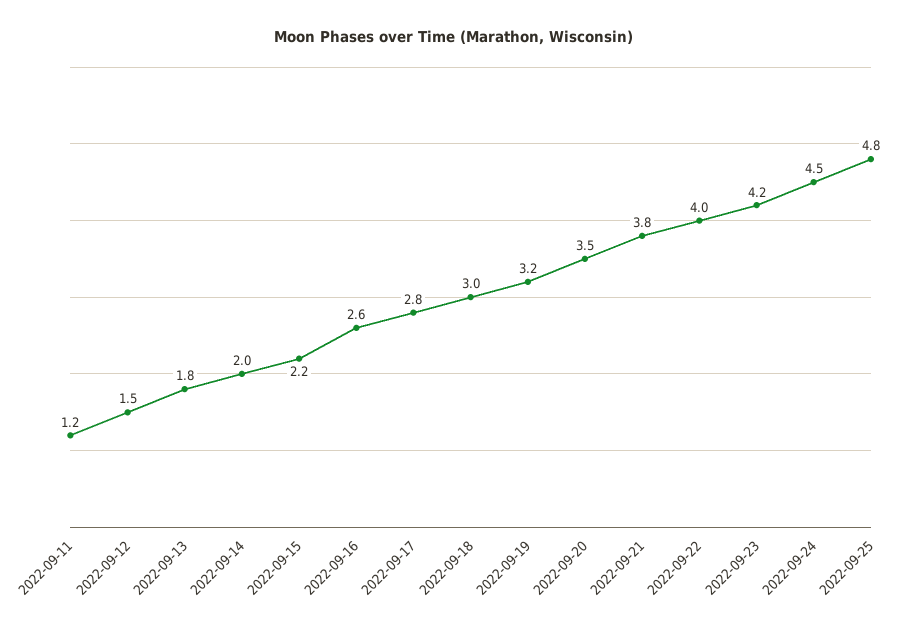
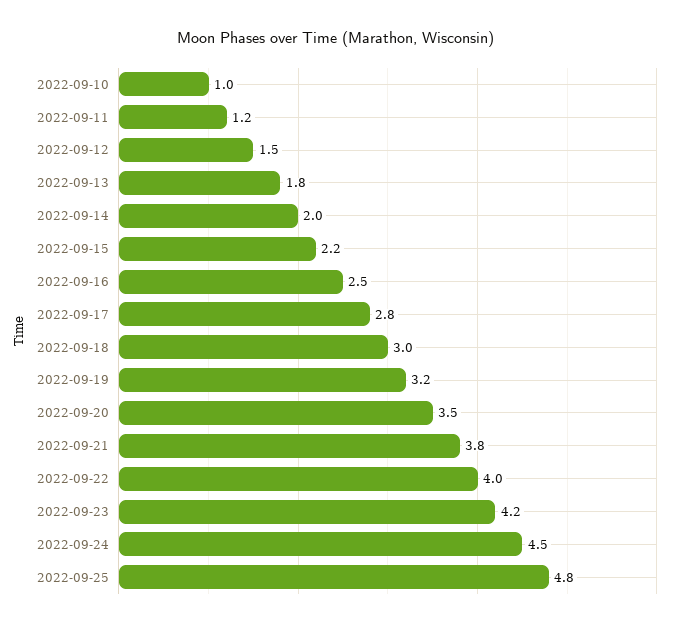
2022-09-16: 2.6 -> 2.5
2022-09-10: none -> 1

